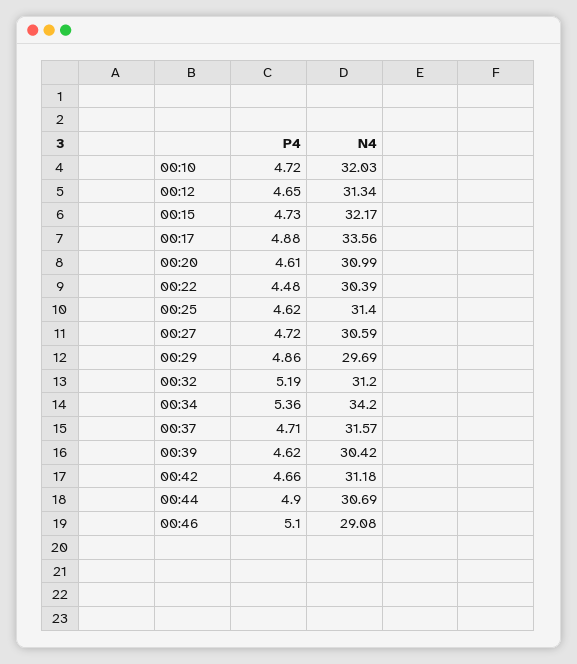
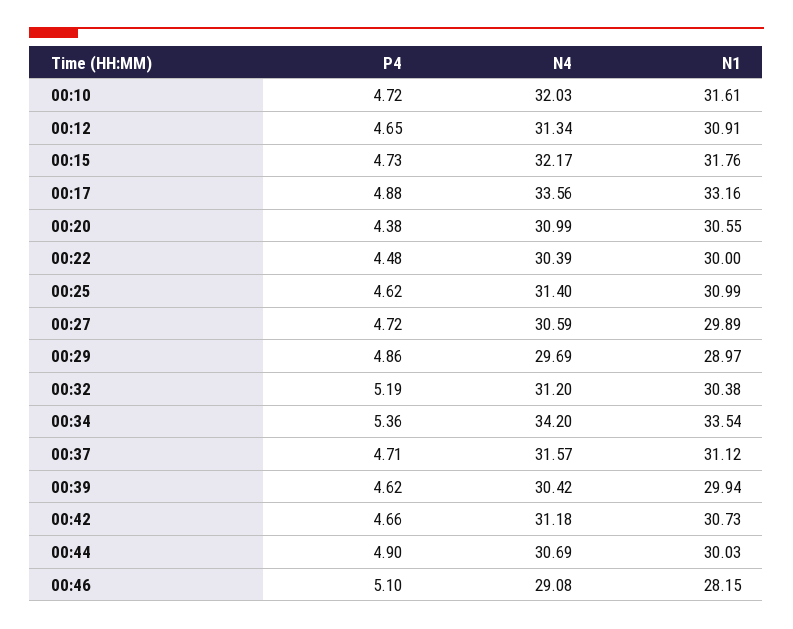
P4, 00:20: 4.61 -> 4.38
N1, 00:10: none -> 31.61
N1, 00:12: none -> 30.91
N1, 00:15: none -> 31.76
N1, 00:17: none -> 33.16
N1, 00:20: none -> 30.55
N1, 00:22: none -> 30
N1, 00:25: none -> 30.99
N1, 00:27: none -> 29.89
N1, 00:29: none -> 28.97
N1, 00:32: none -> 30.38
N1, 00:34: none -> 33.54
N1, 00:37: none -> 31.12
N1, 00:39: none -> 29.94
N1, 00:42: none -> 30.73
N1, 00:44: none -> 30.03
N1, 00:46: none -> 28.15

